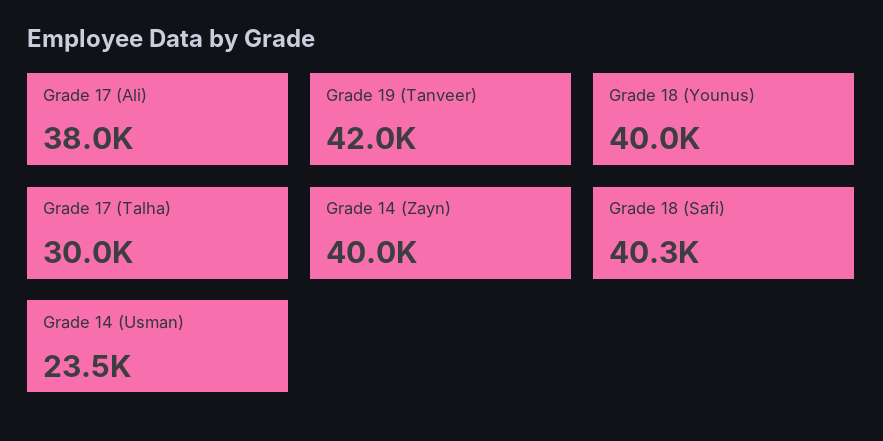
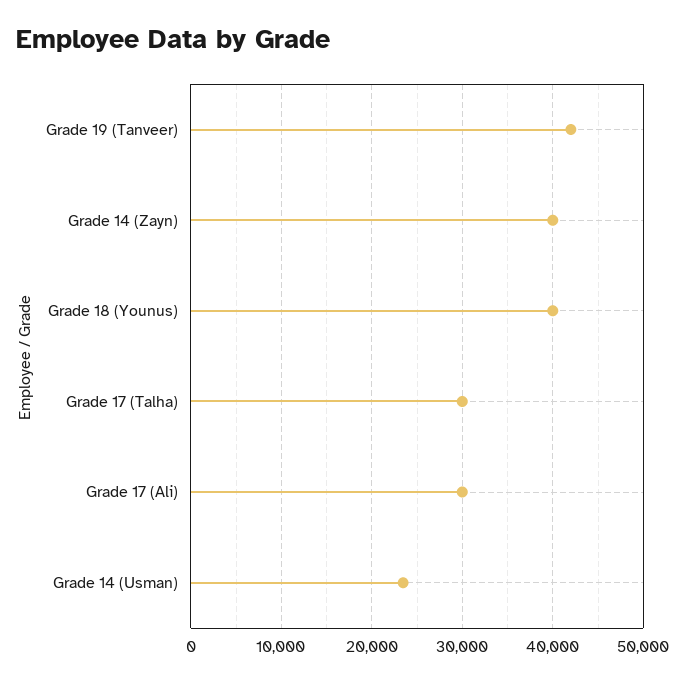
Grade 17 (Ali): 38000 -> 30000
Grade 18 (Safi): 40300 -> none

